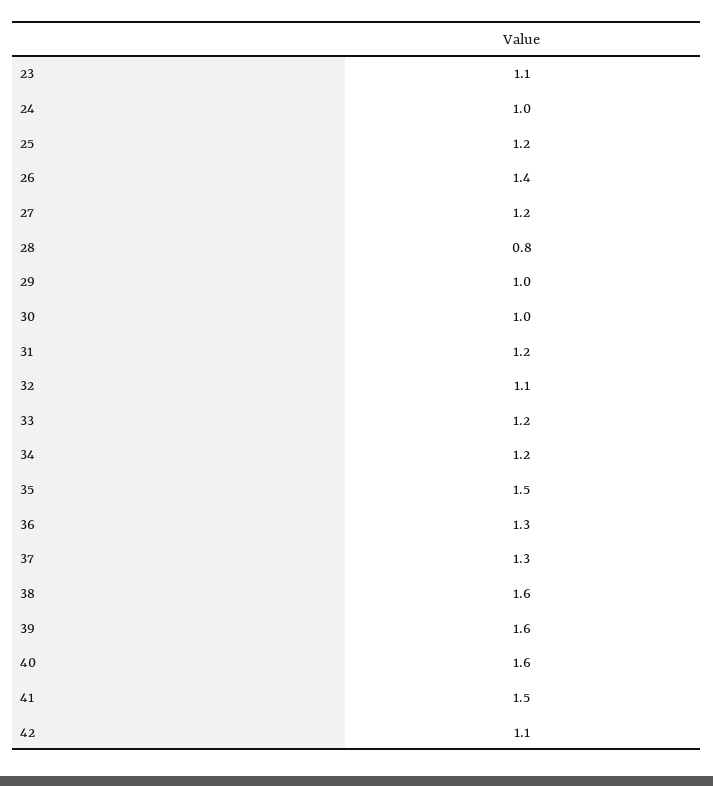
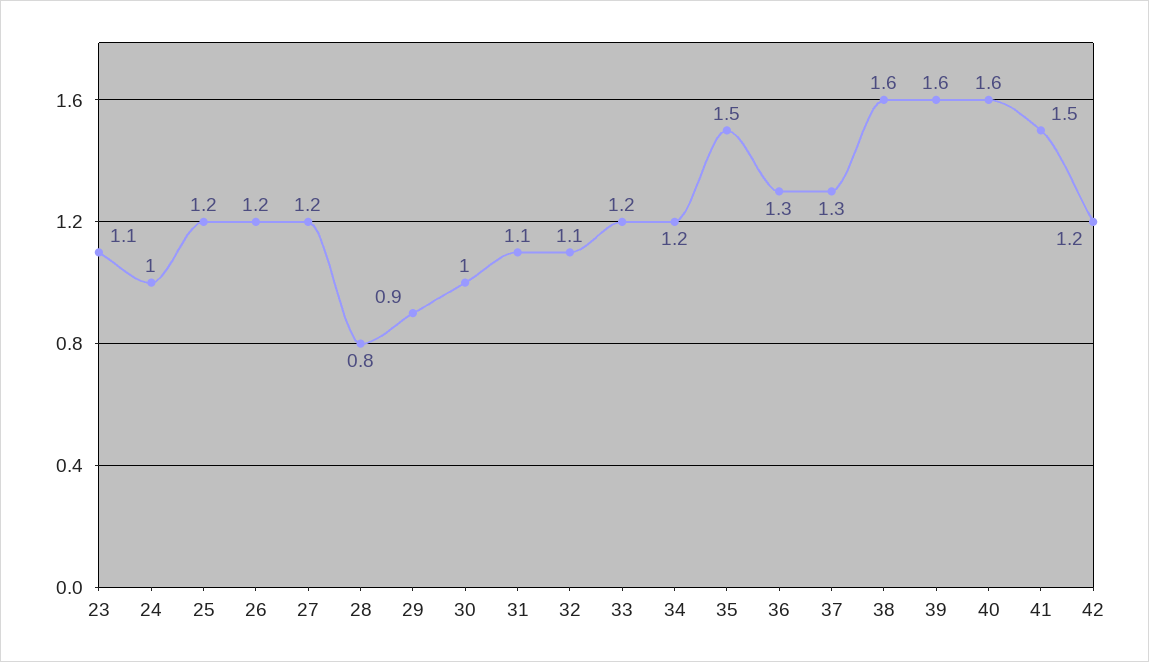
26: 1.4 -> 1.2
29: 1 -> 0.9
31: 1.2 -> 1.1
42: 1.1 -> 1.2

